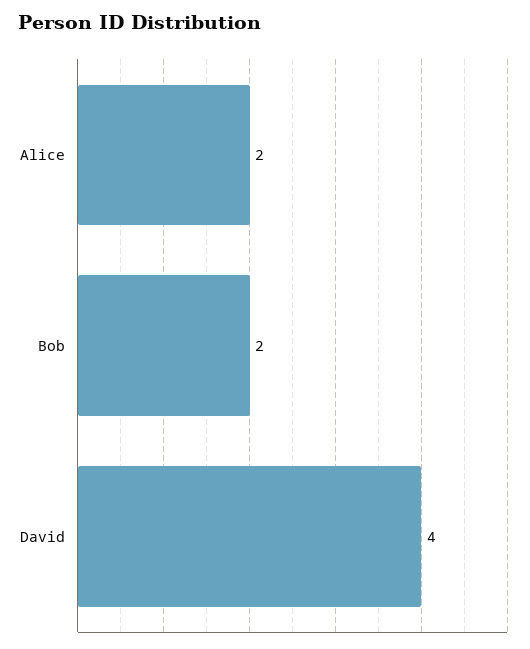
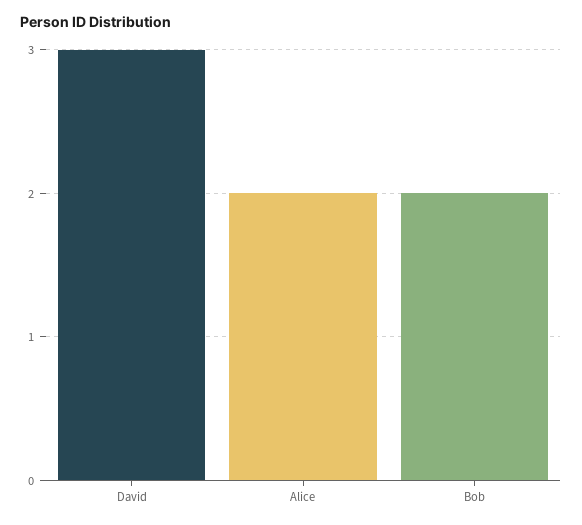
David: 4 -> 3

